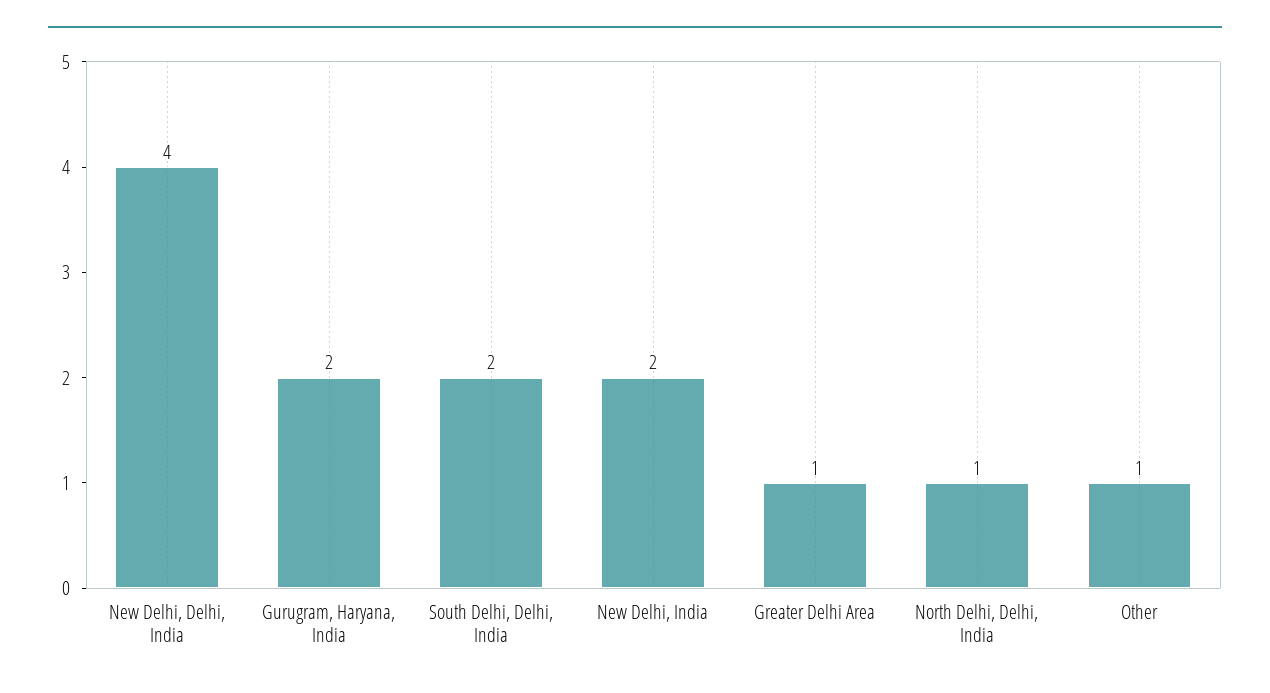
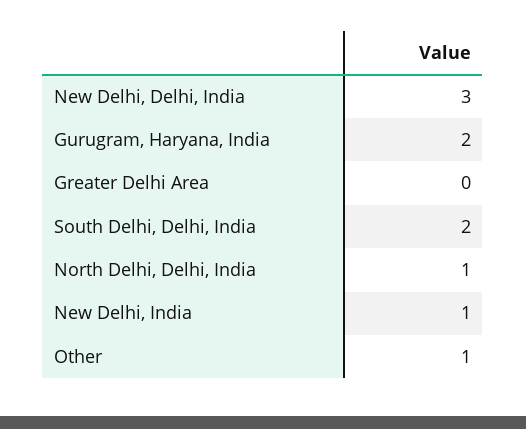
New Delhi, Delhi, India: 4 -> 3
New Delhi, India: 2 -> 1
Greater Delhi Area: 1 -> 0

